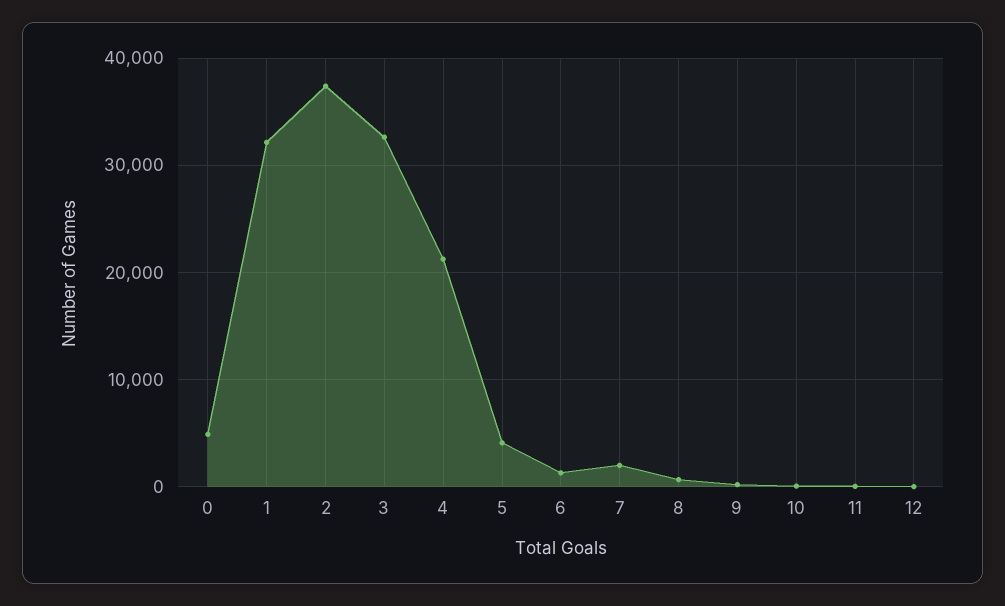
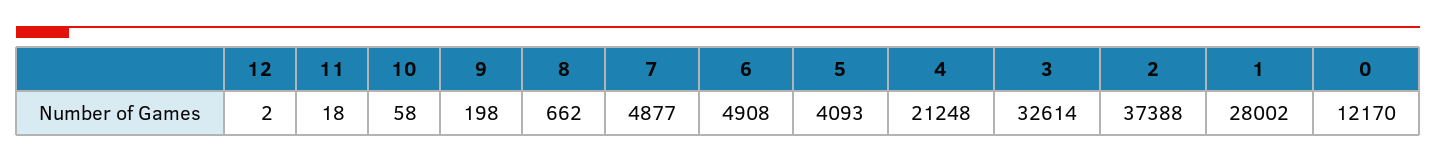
0: 5000 -> 12170
1: 32000 -> 28002
6: 1000 -> 4908
7: 2000 -> 4877

